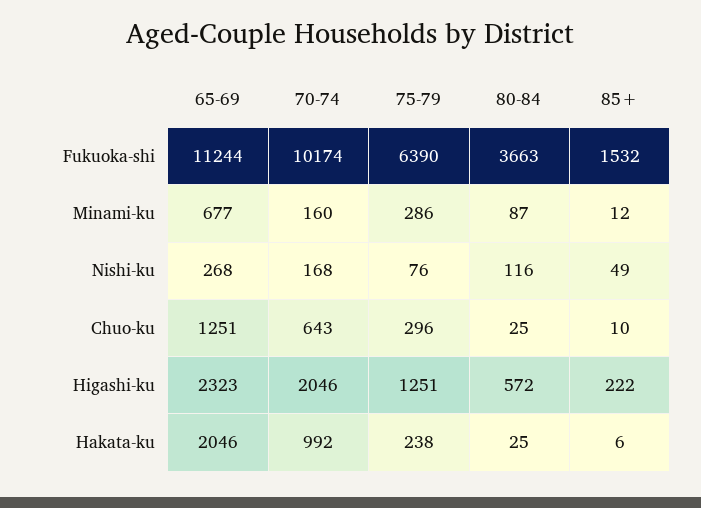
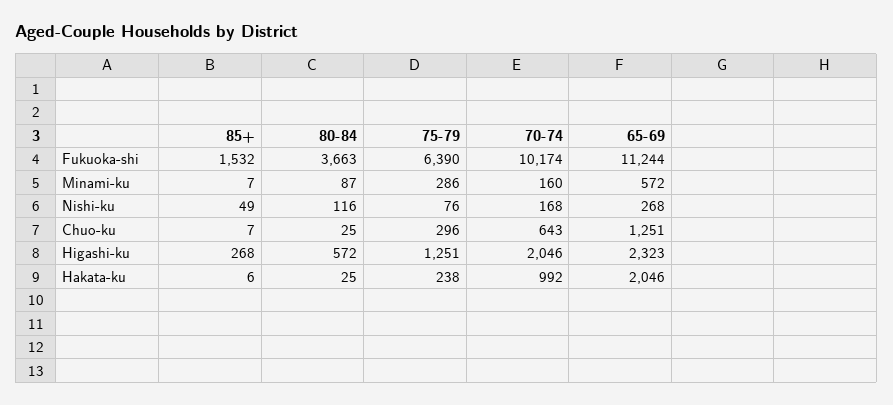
65-69, Minami-ku: 677 -> 572
85+, Minami-ku: 12 -> 7
85+, Chuo-ku: 10 -> 7
85+, Higashi-ku: 222 -> 268

